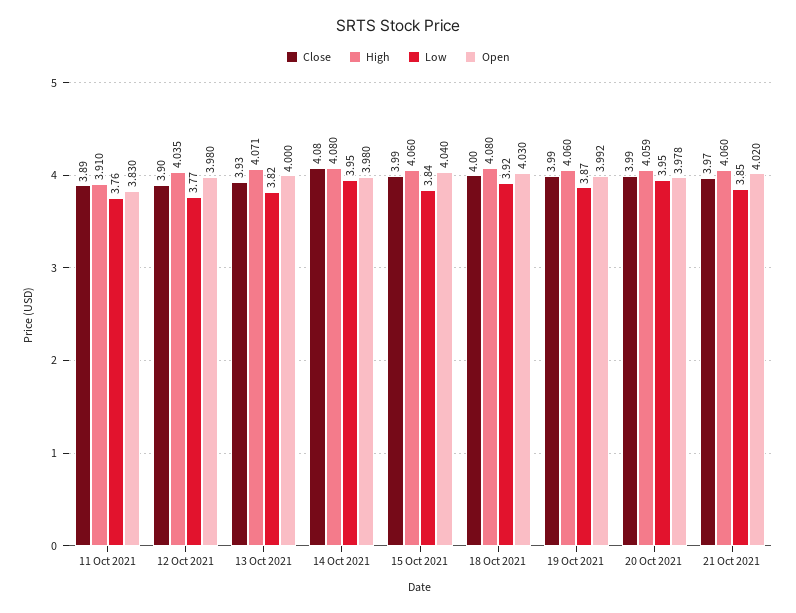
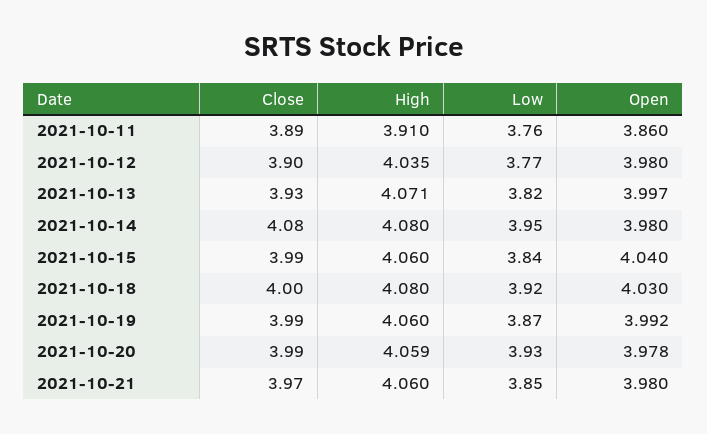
Open, 11 Oct 2021: 3.83 -> 3.86
Open, 13 Oct 2021: 4 -> 3.997
Low, 20 Oct 2021: 3.95 -> 3.93
Open, 21 Oct 2021: 4.02 -> 3.98

